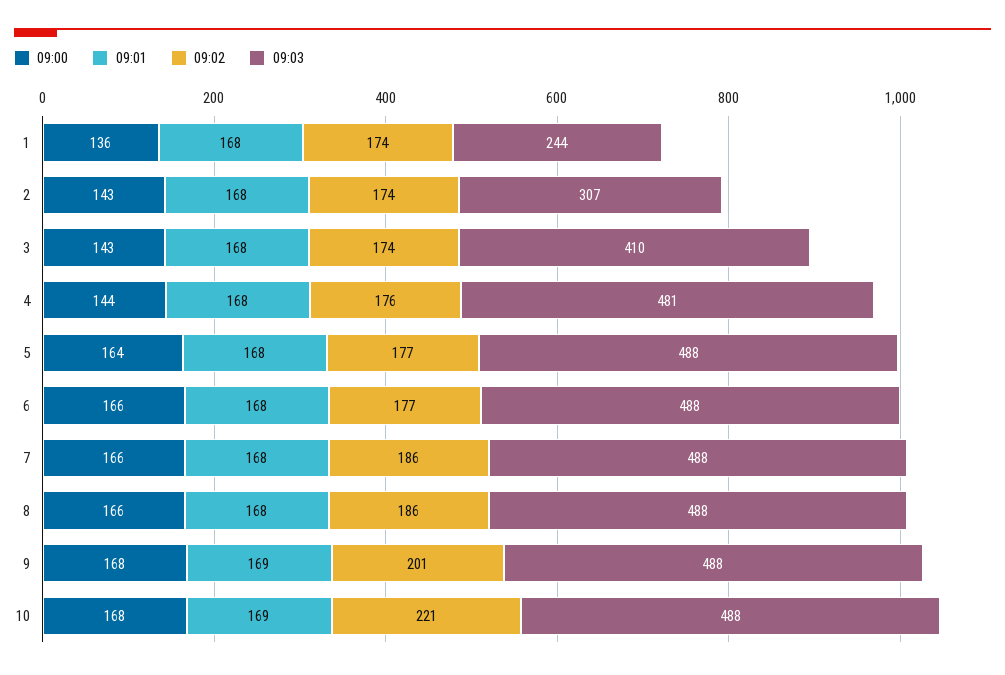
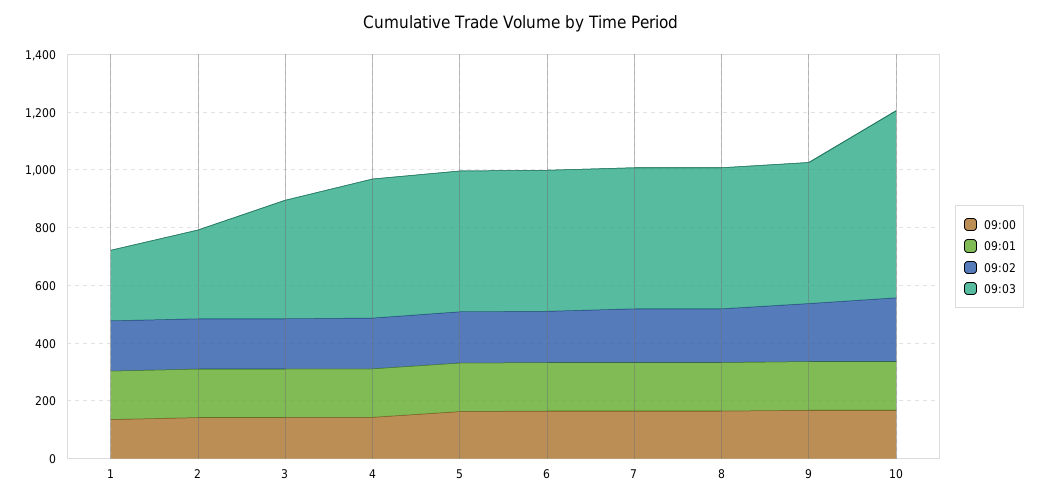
09:03, 10: 488 -> 650

